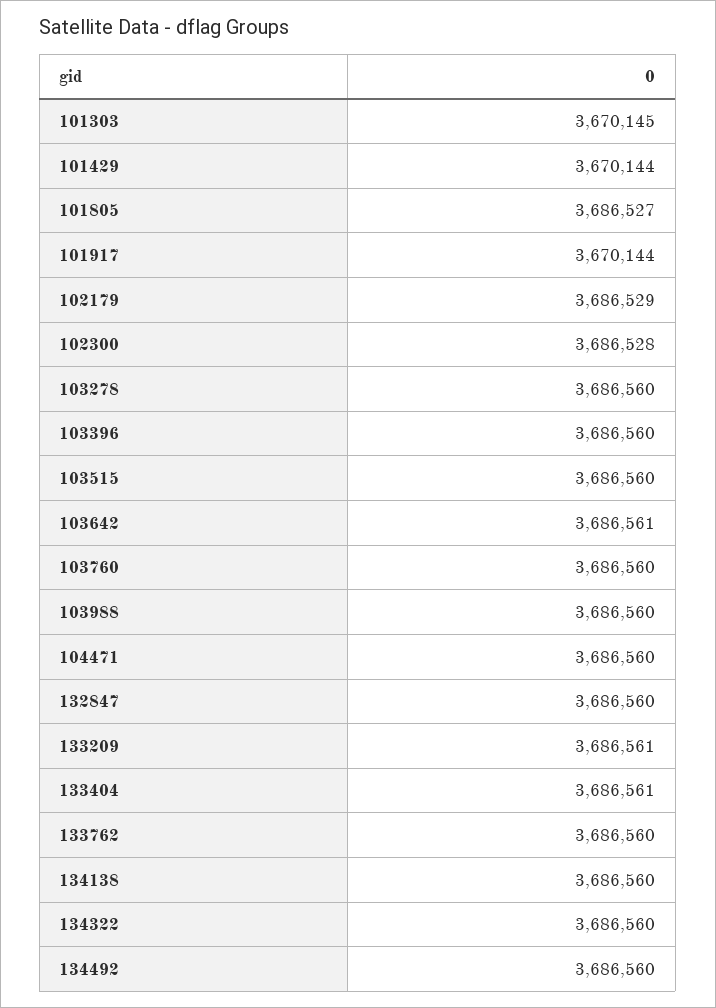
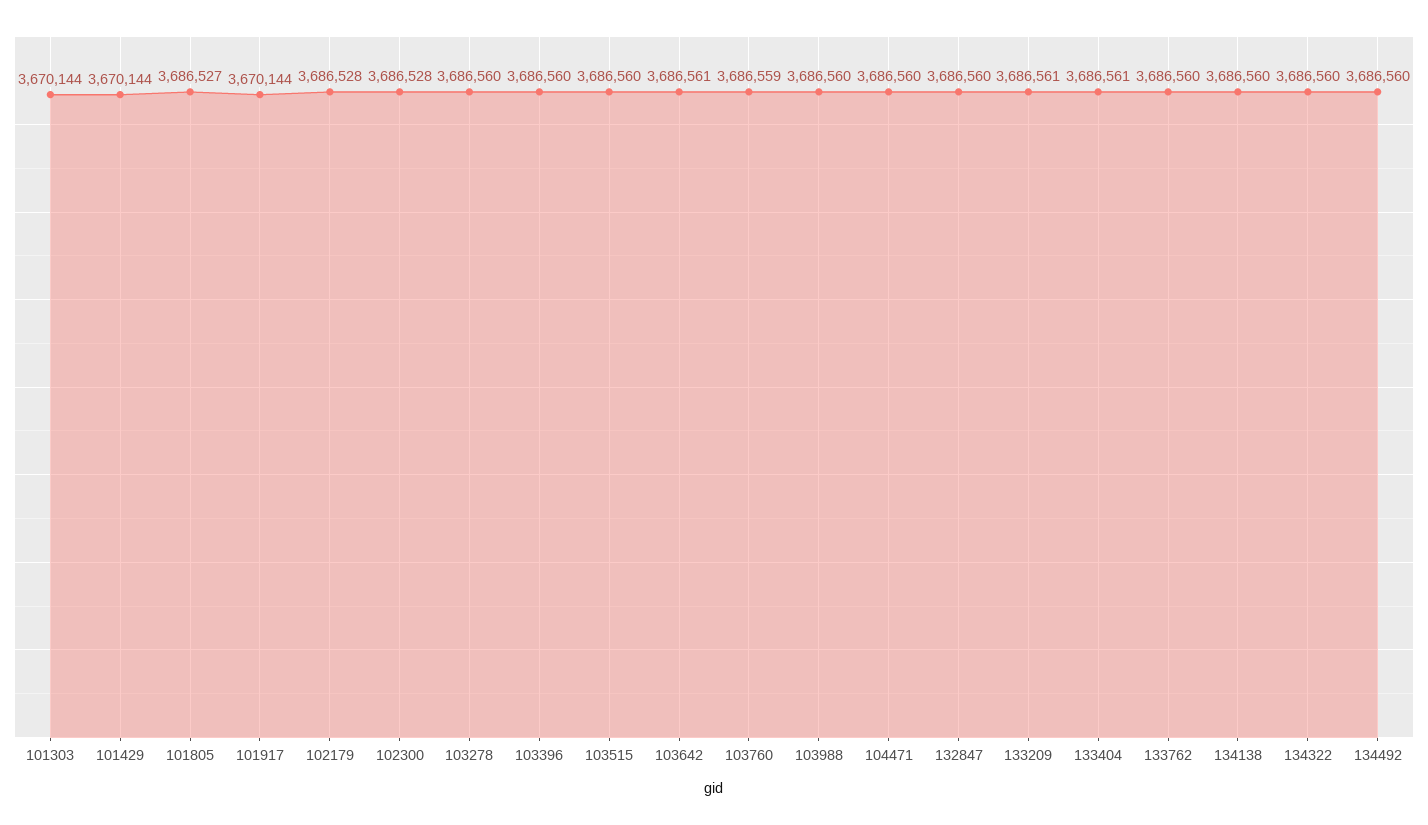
101303: 3670145 -> 3670144
102179: 3686529 -> 3686528
103760: 3686560 -> 3686559

